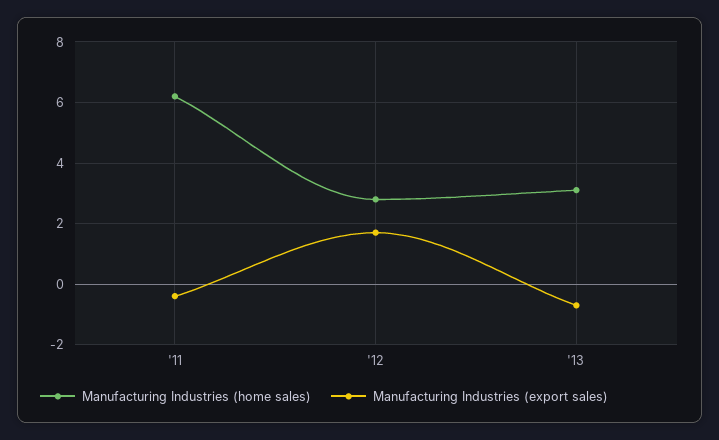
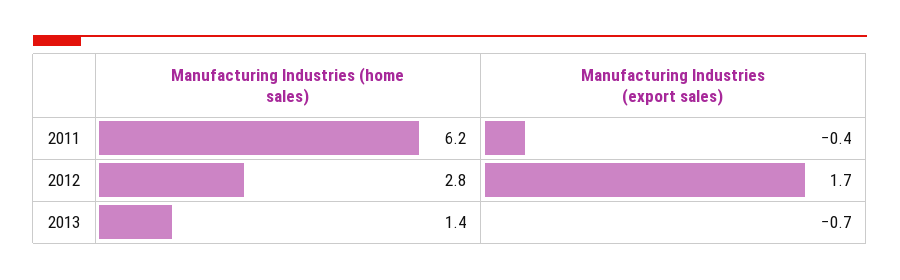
Manufacturing Industries (home sales), '13: 3 -> 1.4

